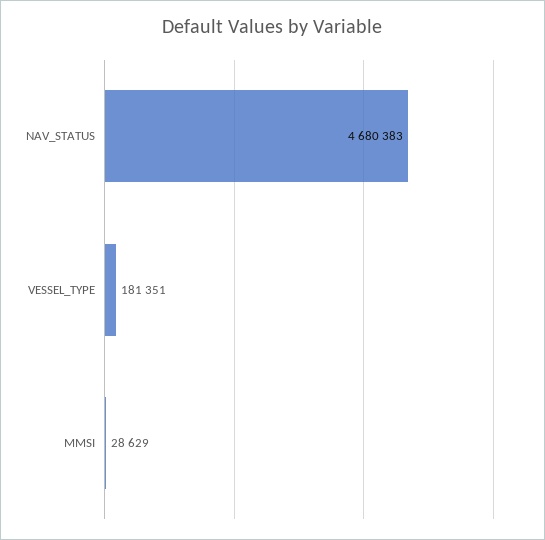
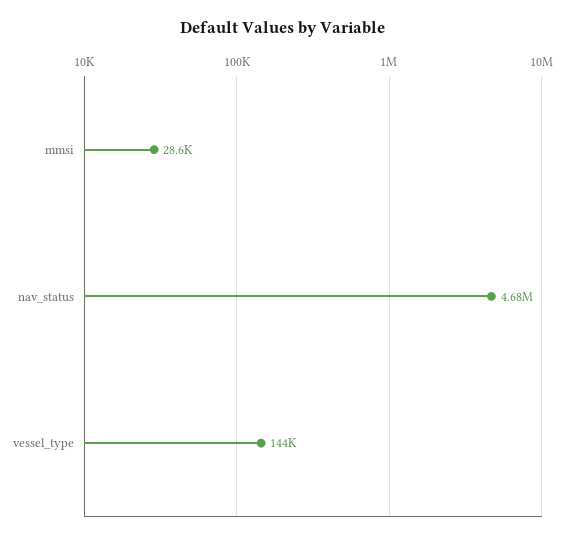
VESSEL_TYPE: 181351 -> 144000

